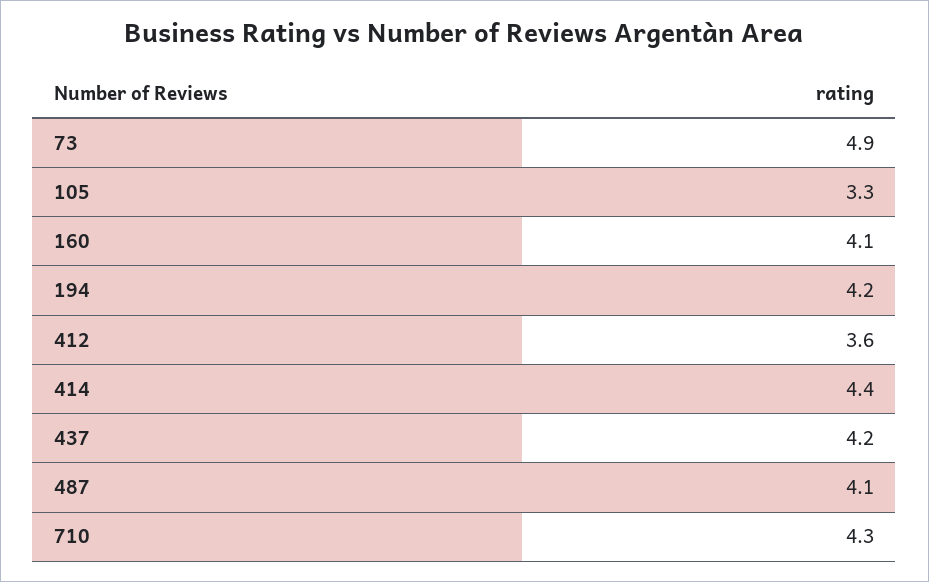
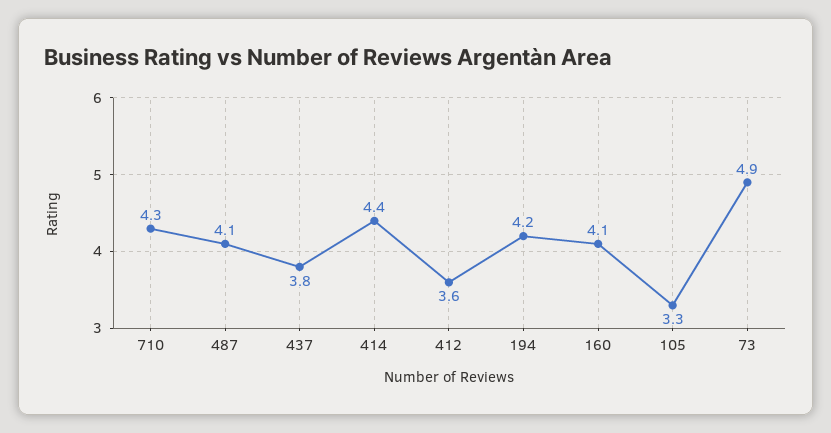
437: 4.2 -> 3.8

